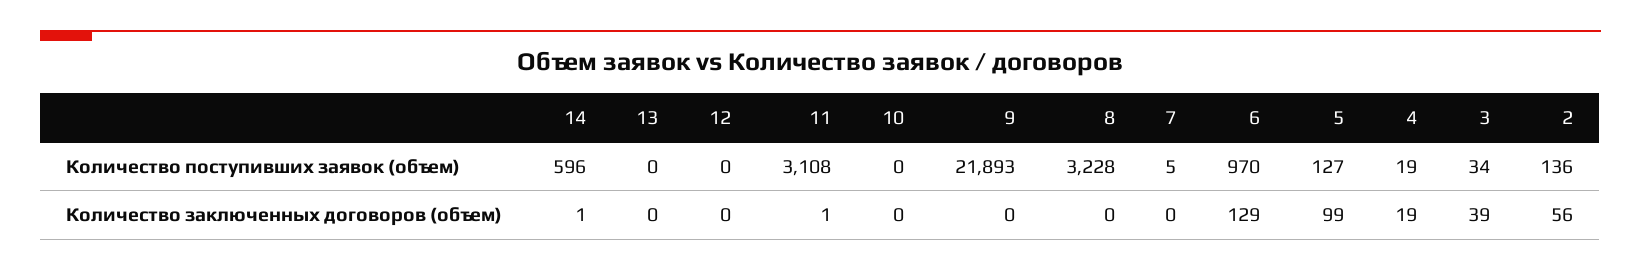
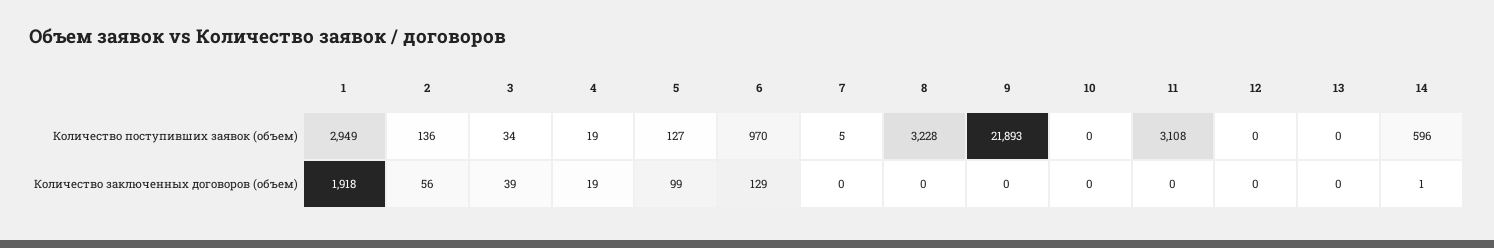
11, Количество заключенных договоров (объем): 1 -> 0
1, Количество поступивших заявок (объем): none -> 2949
1, Количество заключенных договоров (объем): none -> 1918

